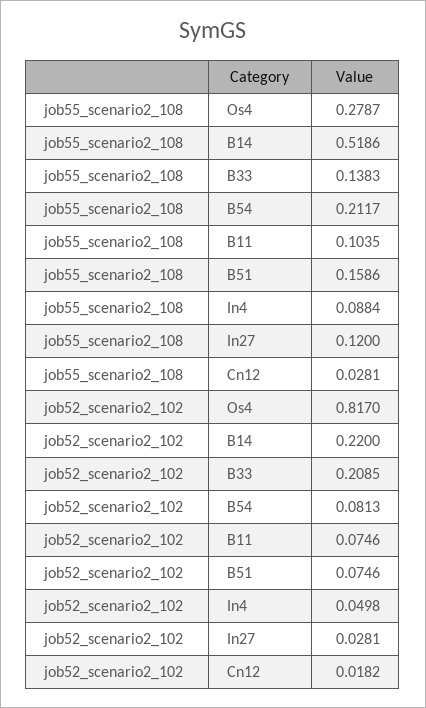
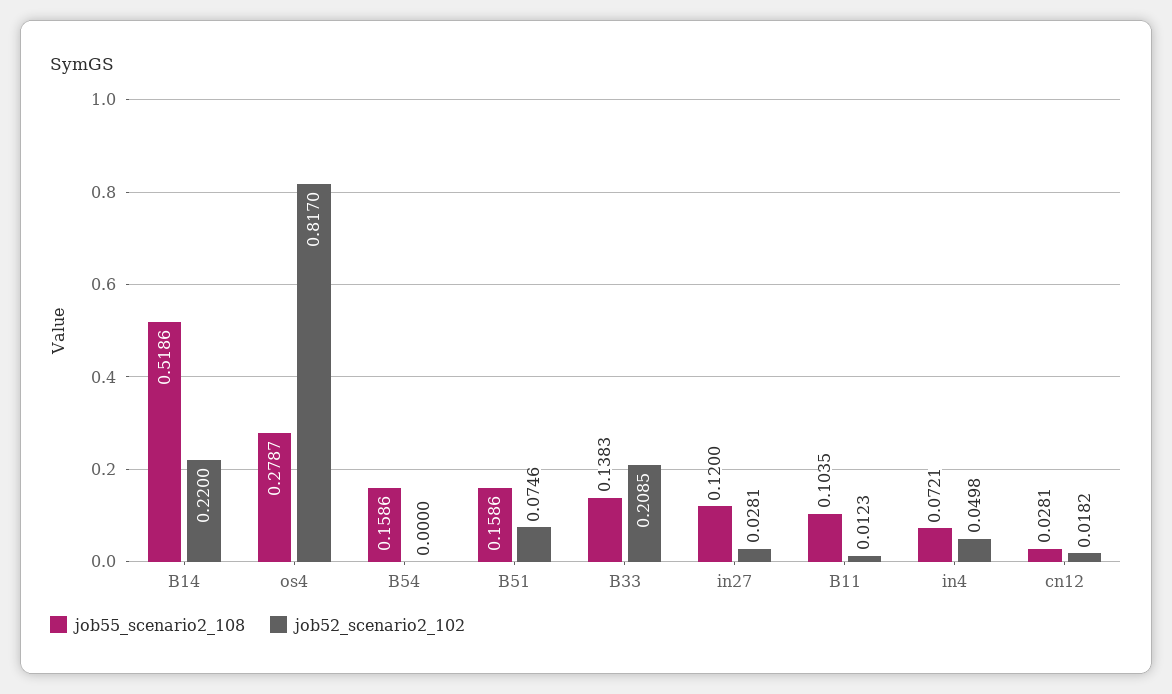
job55_scenario2_108, B54: 0.2117 -> 0.1586
job55_scenario2_108, In4: 0.0884 -> 0.0721
job52_scenario2_102, B54: 0.0813 -> 0
job52_scenario2_102, B11: 0.0746 -> 0.0123

